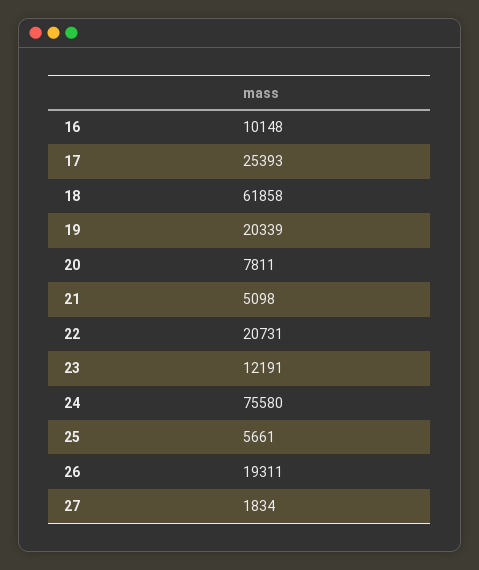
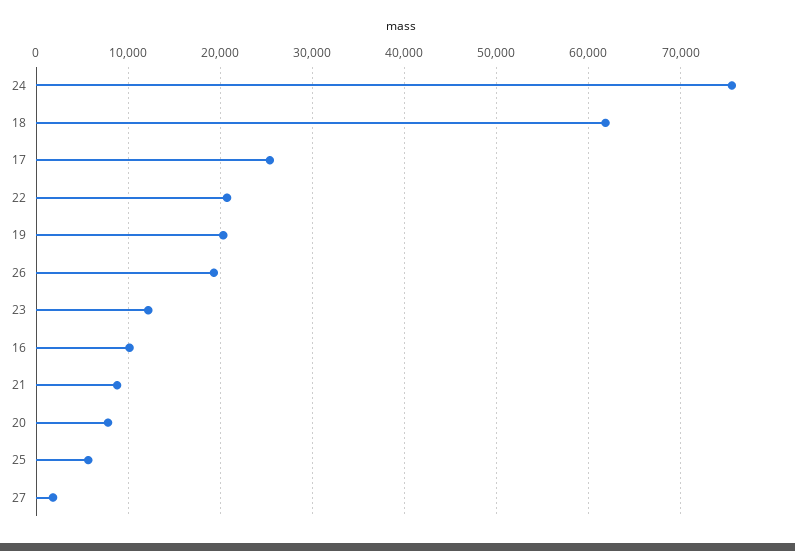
21: 5098 -> 9000

